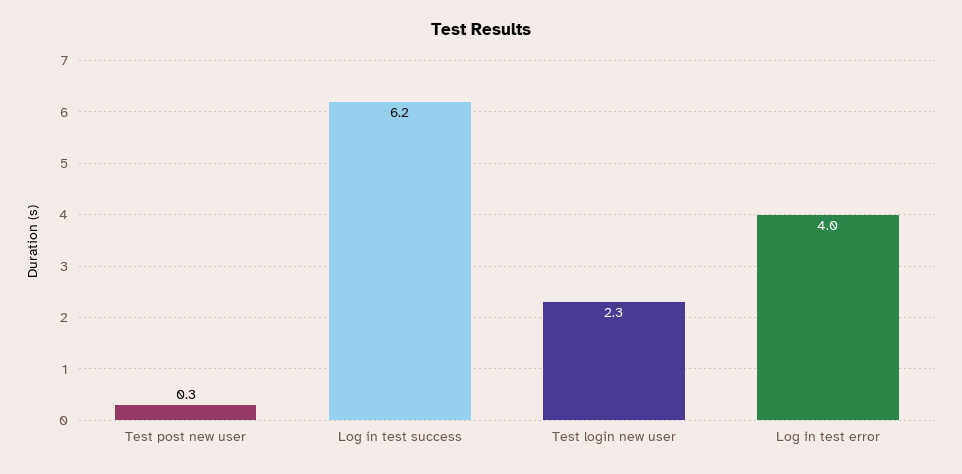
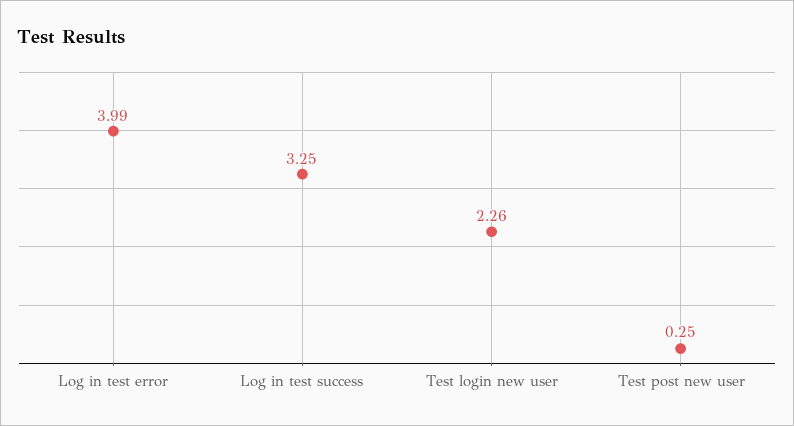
Log in test success: 6.2 -> 3.25

